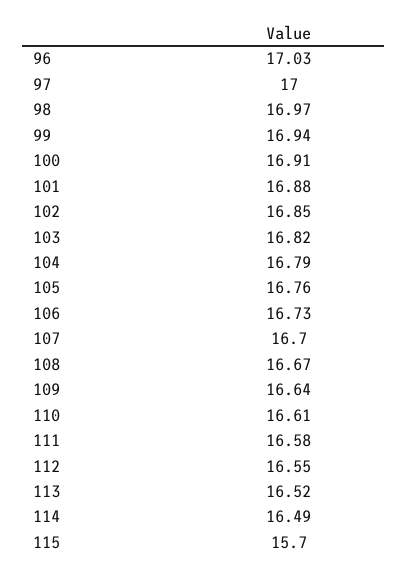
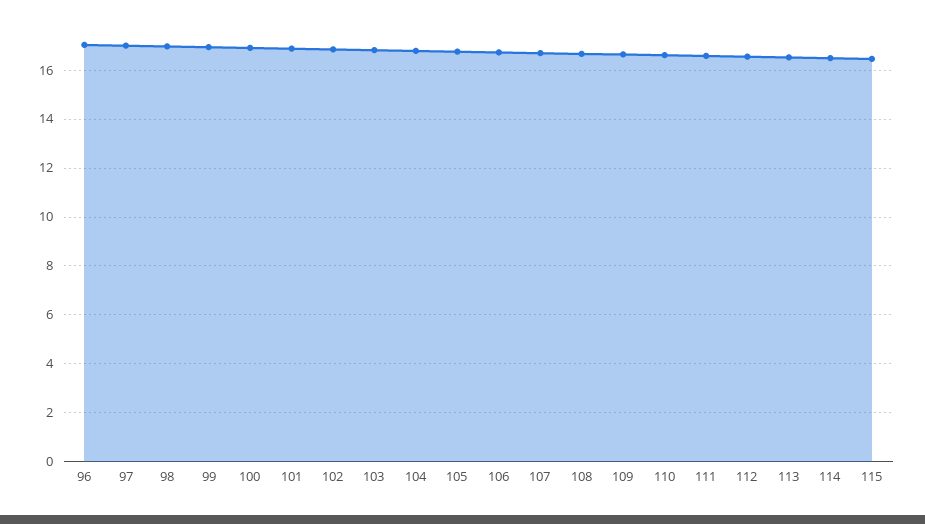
115: 15.7 -> 16.5

